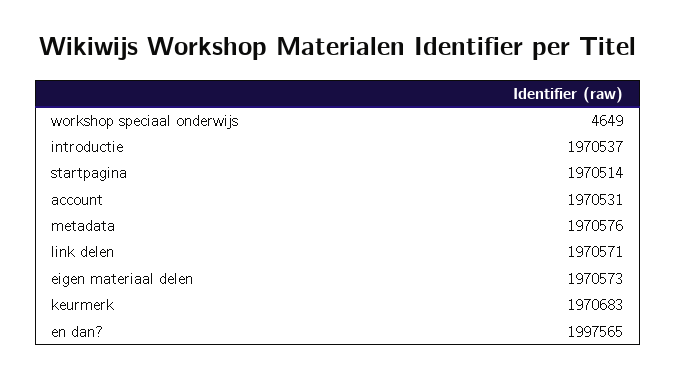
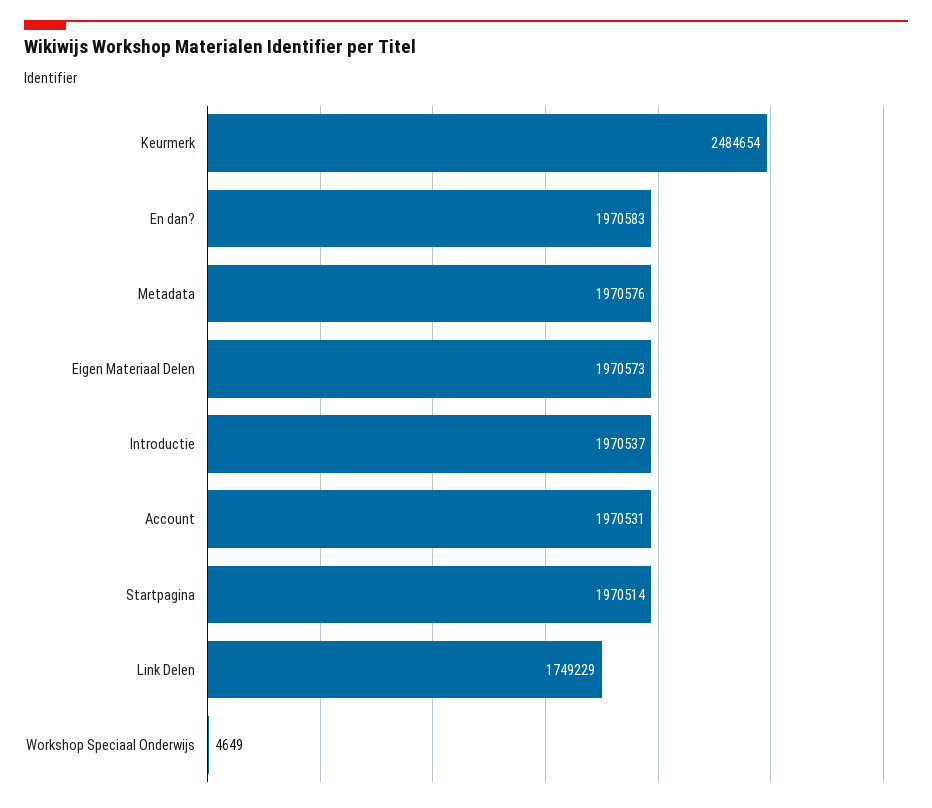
link delen: 1970571 -> 1749229
keurmerk: 1970683 -> 2484654
en dan?: 1997565 -> 1970583

